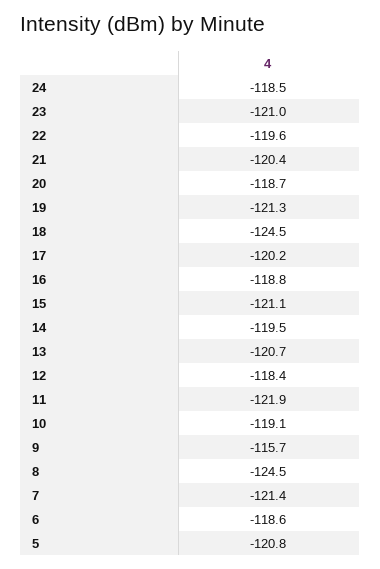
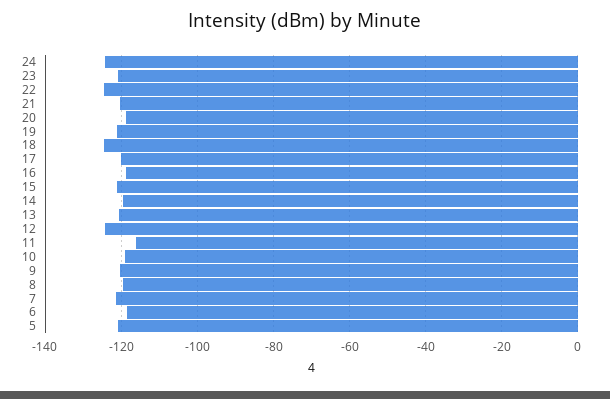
24: -118.5 -> -124
22: -119.6 -> -124
12: -118.4 -> -124
11: -121.9 -> -116
9: -115.7 -> -120
8: -124.5 -> -120

